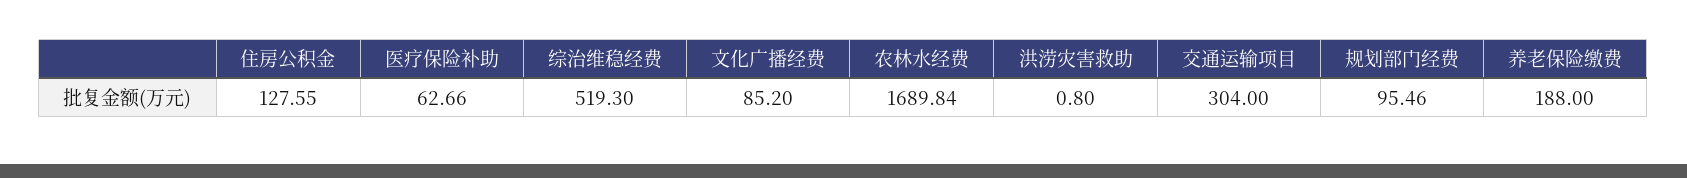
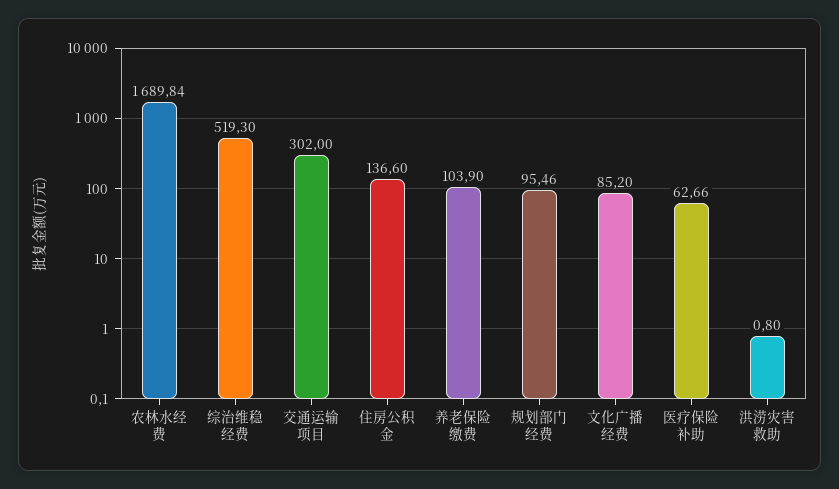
住房公积金: 127.55 -> 136.6
交通运输项目: 304 -> 302
养老保险缴费: 188 -> 103.9

